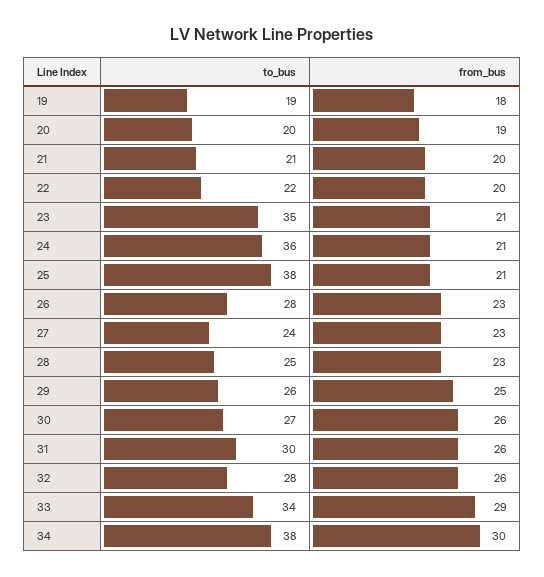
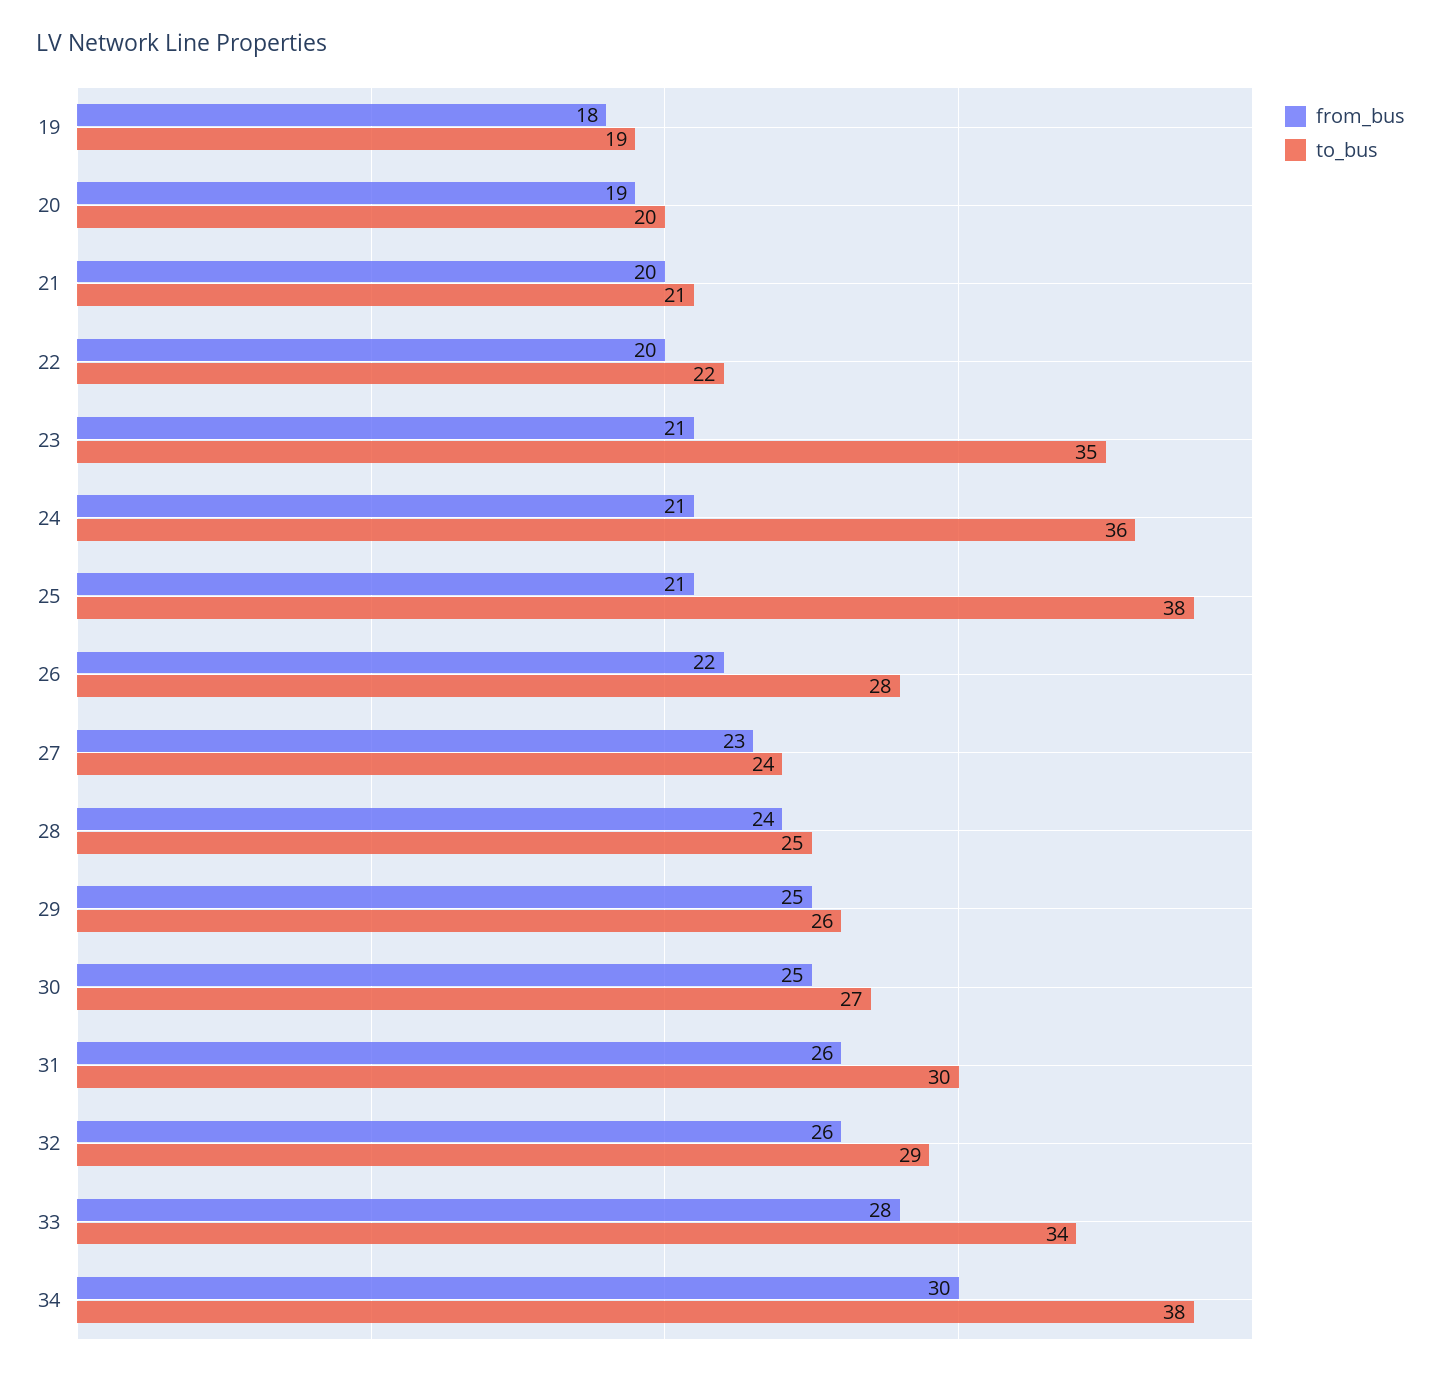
from_bus, 26: 23 -> 22
from_bus, 28: 23 -> 24
from_bus, 30: 26 -> 25
to_bus, 32: 28 -> 29
from_bus, 33: 29 -> 28

